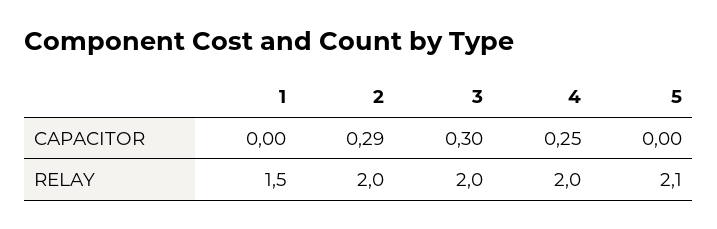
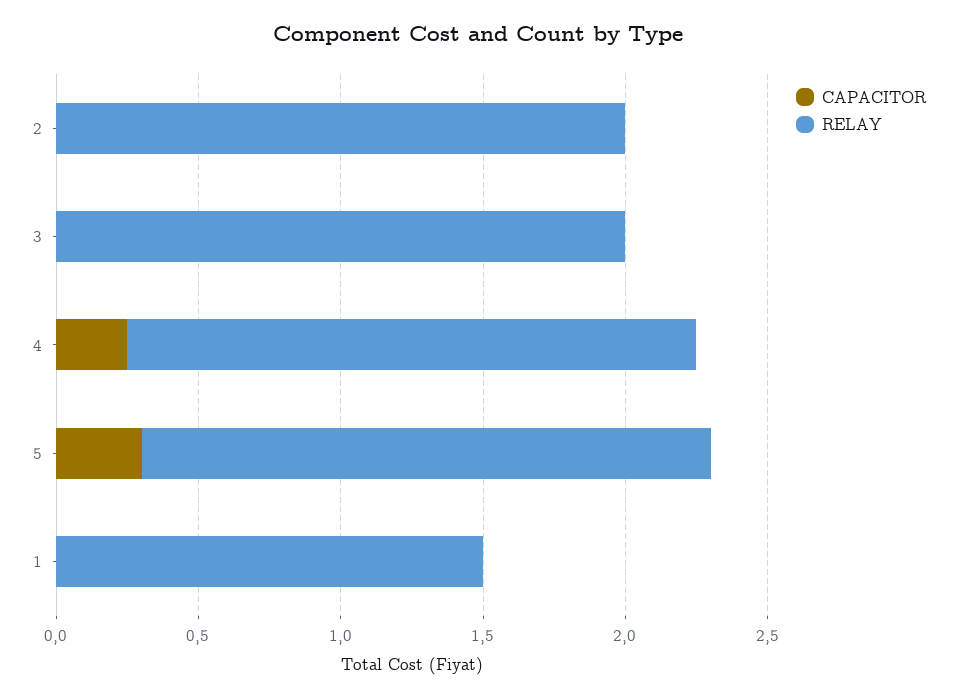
CAPACITOR, 2: 0.29 -> 0
CAPACITOR, 3: 0.3 -> 0
CAPACITOR, 5: 0 -> 0.3
RELAY, 5: 2.1 -> 2

